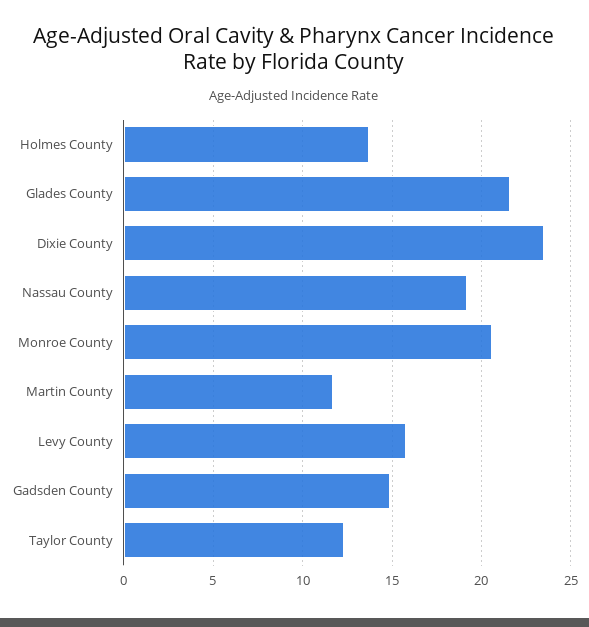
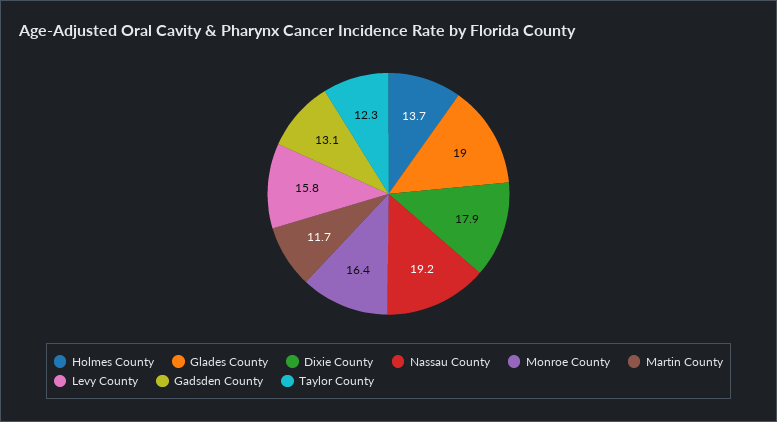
Glades County: 21.5 -> 19
Dixie County: 23.5 -> 17.9
Monroe County: 20.5 -> 16.4
Gadsden County: 15 -> 13.1

